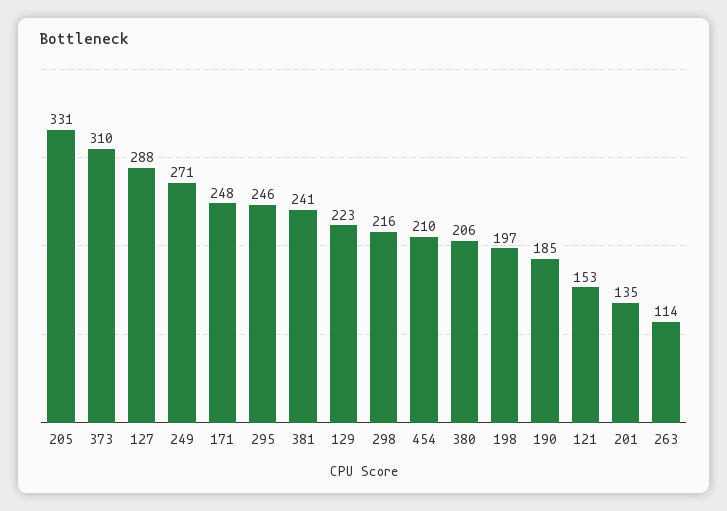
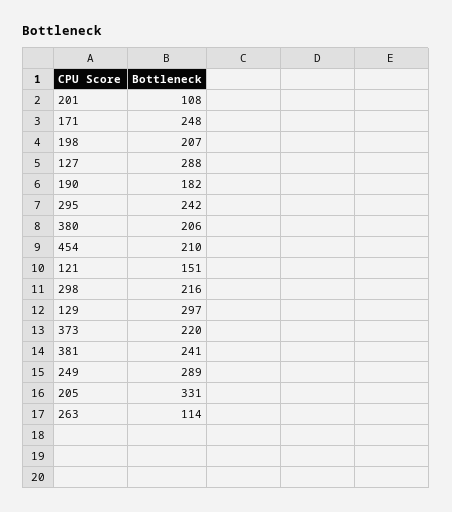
373: 310 -> 220
249: 271 -> 289
295: 246 -> 242
129: 223 -> 297
198: 197 -> 207
190: 185 -> 182
121: 153 -> 151
201: 135 -> 108

